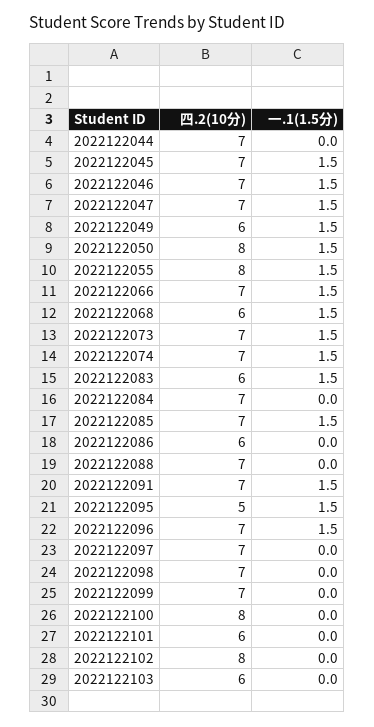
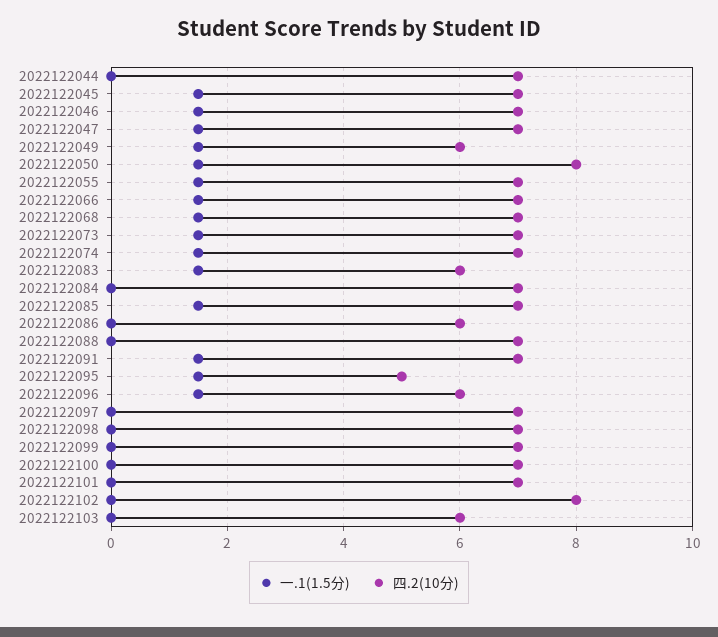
四.2(10分), 2022122055: 8 -> 7
四.2(10分), 2022122068: 6 -> 7
四.2(10分), 2022122096: 7 -> 6
四.2(10分), 2022122100: 8 -> 7
四.2(10分), 2022122101: 6 -> 7

